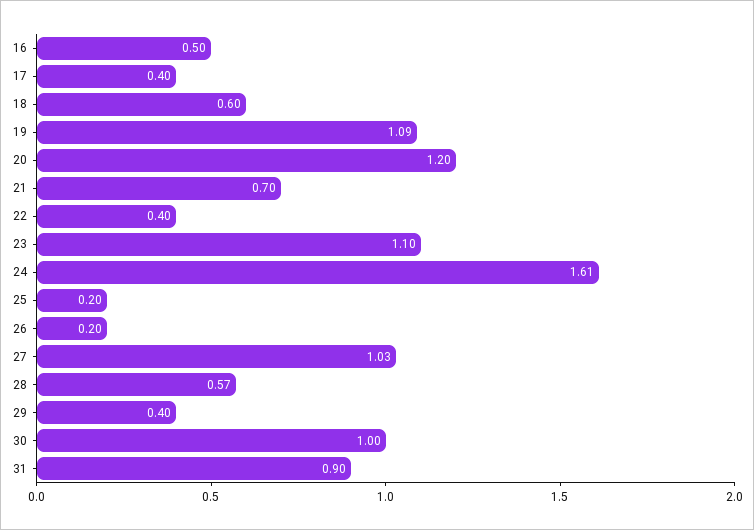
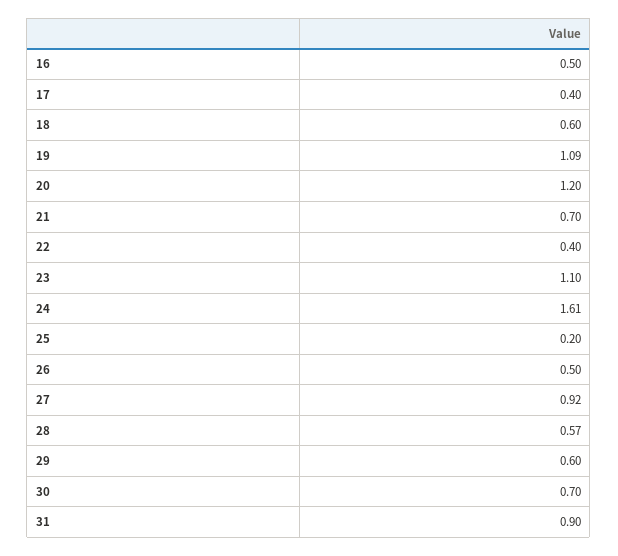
26: 0.2 -> 0.5
27: 1.03 -> 0.92
29: 0.4 -> 0.6
30: 1 -> 0.7

